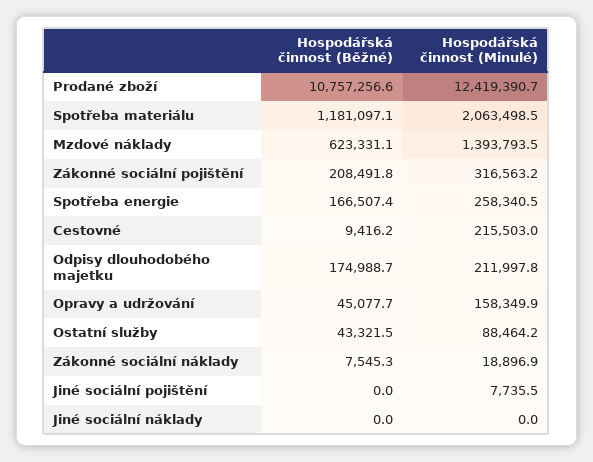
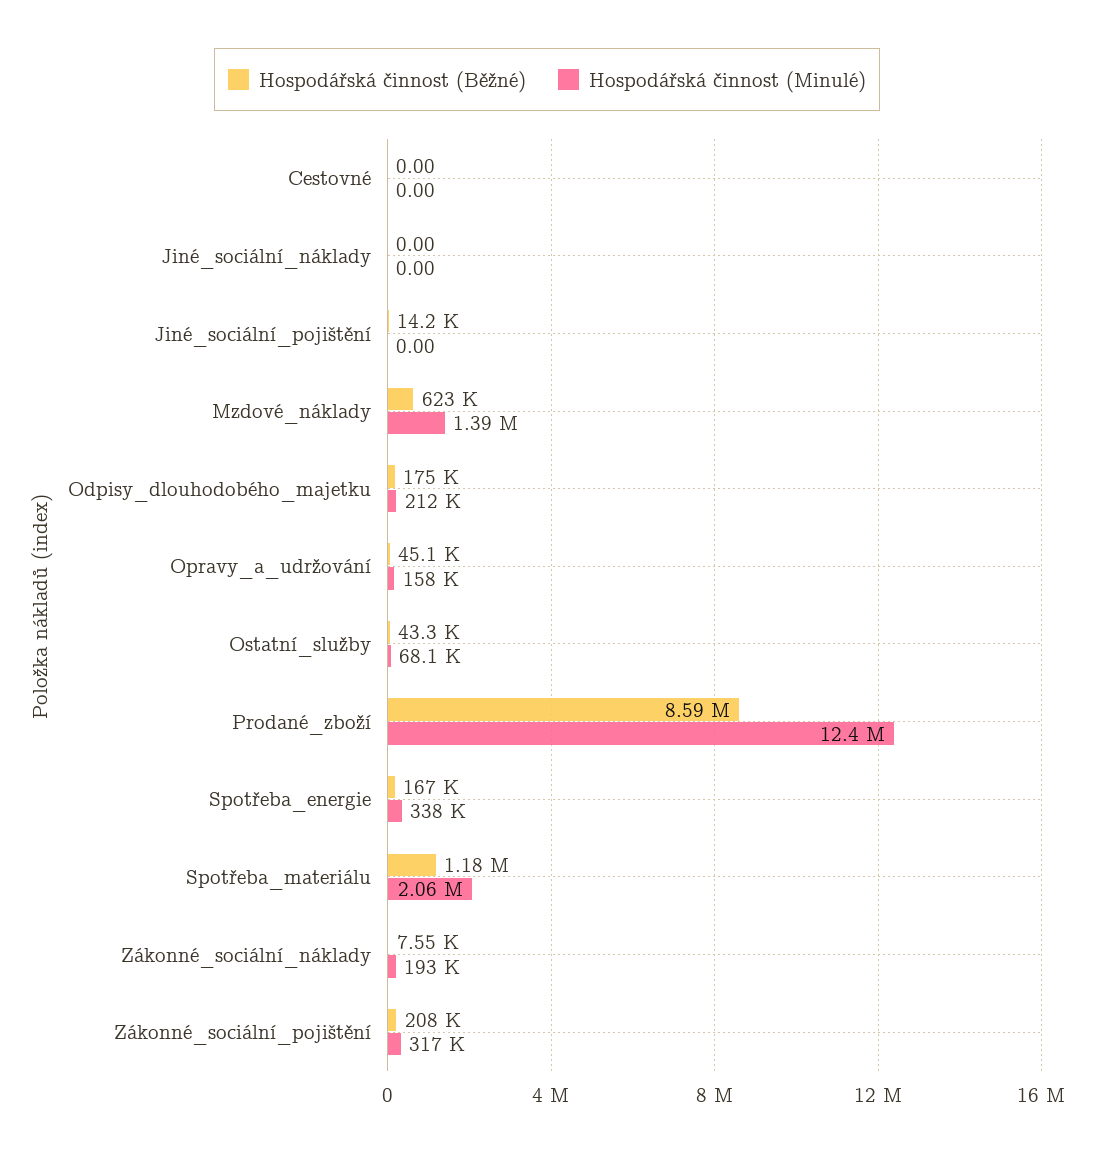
Hospodářská činnost (Běžné), Prodané zboží: 10757256.6 -> 8590000
Hospodářská činnost (Minulé), Spotřeba energie: 258340.5 -> 338000
Hospodářská činnost (Běžné), Cestovné: 9416.2 -> 0
Hospodářská činnost (Minulé), Cestovné: 215503 -> 0
Hospodářská činnost (Minulé), Ostatní služby: 88464.2 -> 68100
Hospodářská činnost (Minulé), Zákonné sociální náklady: 18896.9 -> 193000
Hospodářská činnost (Běžné), Jiné sociální pojištění: 0 -> 14200
Hospodářská činnost (Minulé), Jiné sociální pojištění: 7735.5 -> 0

